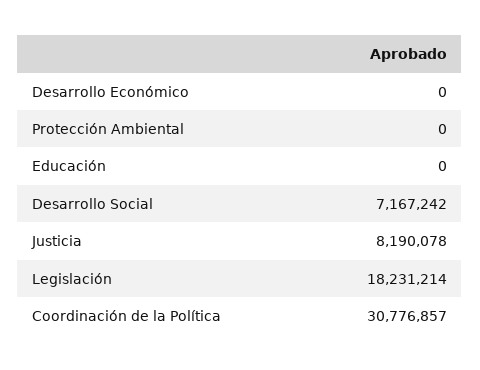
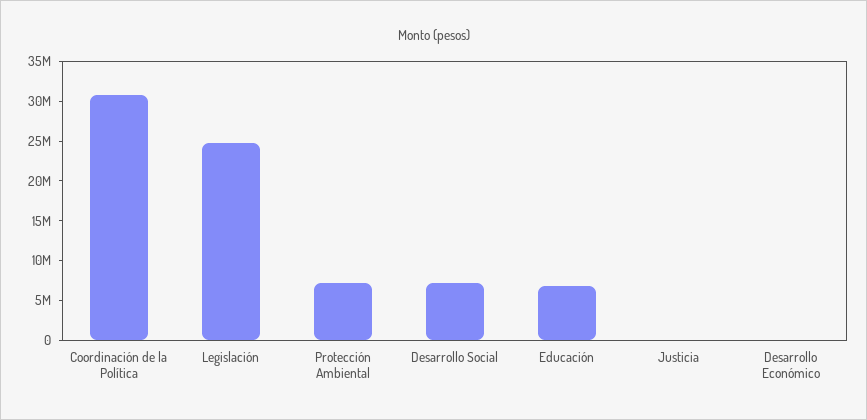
Protección Ambiental: 0 -> 7500000
Educación: 0 -> 7500000
Justicia: 8190078 -> 0
Legislación: 18231214 -> 25000000

